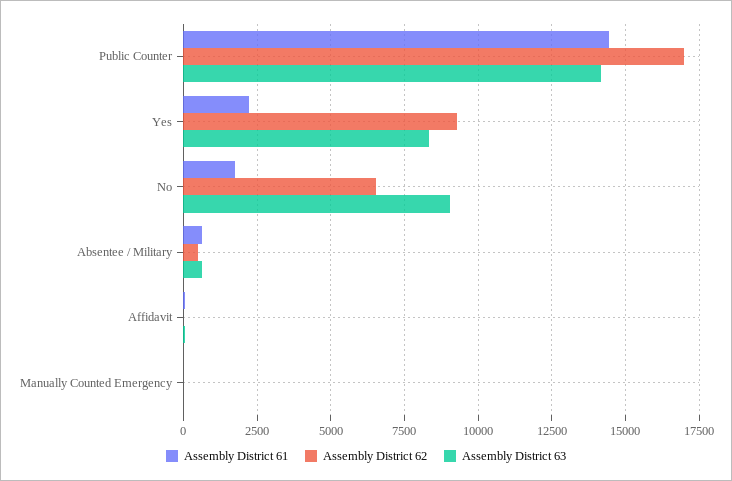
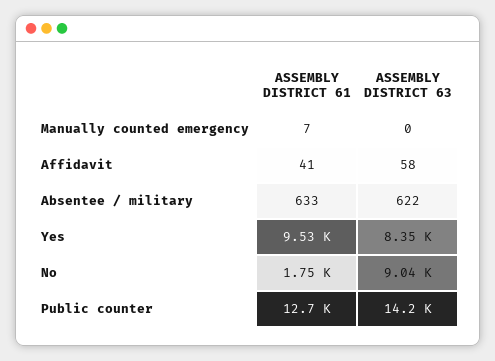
Assembly District 61, Public Counter: 14500 -> 12700
Assembly District 62, Public Counter: 17000 -> none
Assembly District 61, Yes: 2250 -> 9530
Assembly District 62, Yes: 9250 -> none
Assembly District 62, No: 6500 -> none
Assembly District 62, Absentee / Military: 500 -> none
Assembly District 62, Affidavit: 0 -> none
Assembly District 62, Manually Counted Emergency: 0 -> none

